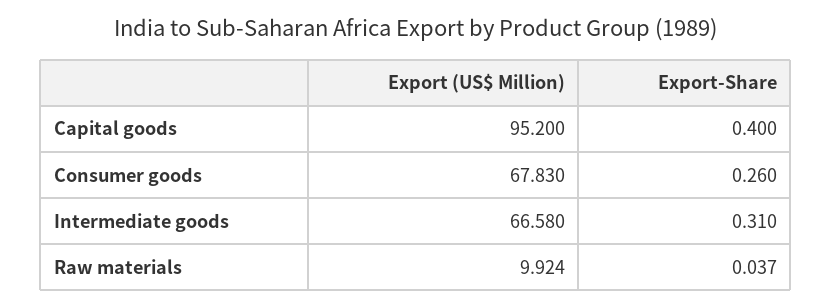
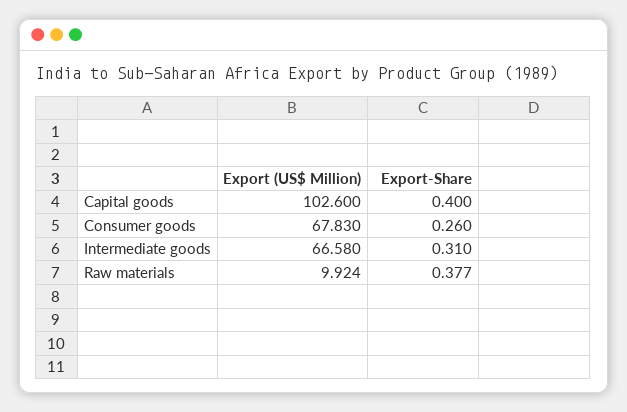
Export (US$ Million), Capital goods: 95.2 -> 102.6
Export-Share, Raw materials: 0.037 -> 0.377

